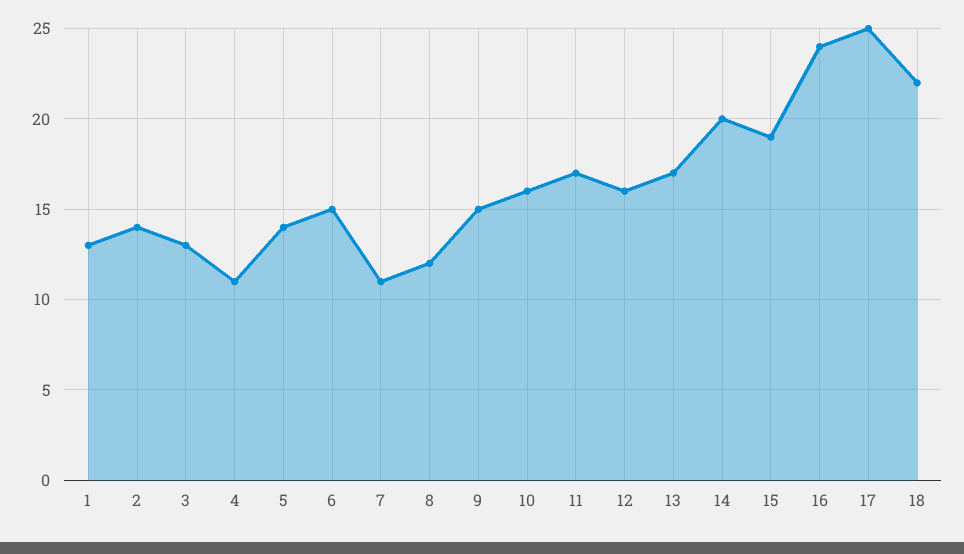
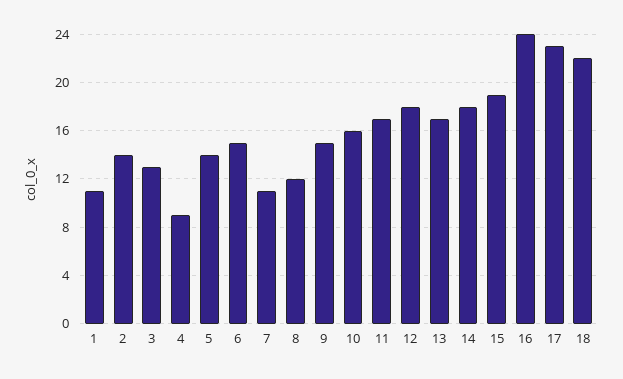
1: 13 -> 11
4: 11 -> 9
12: 16 -> 18
14: 20 -> 18
17: 25 -> 23

